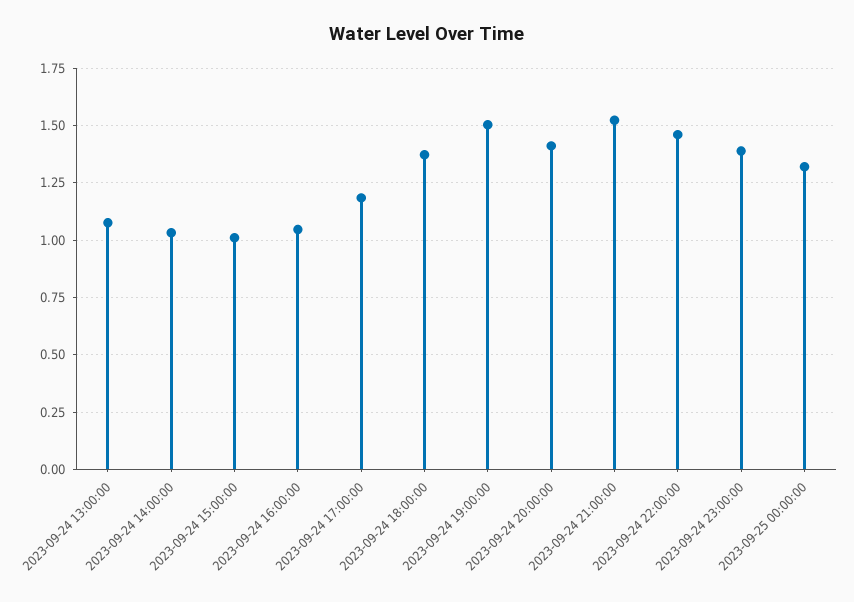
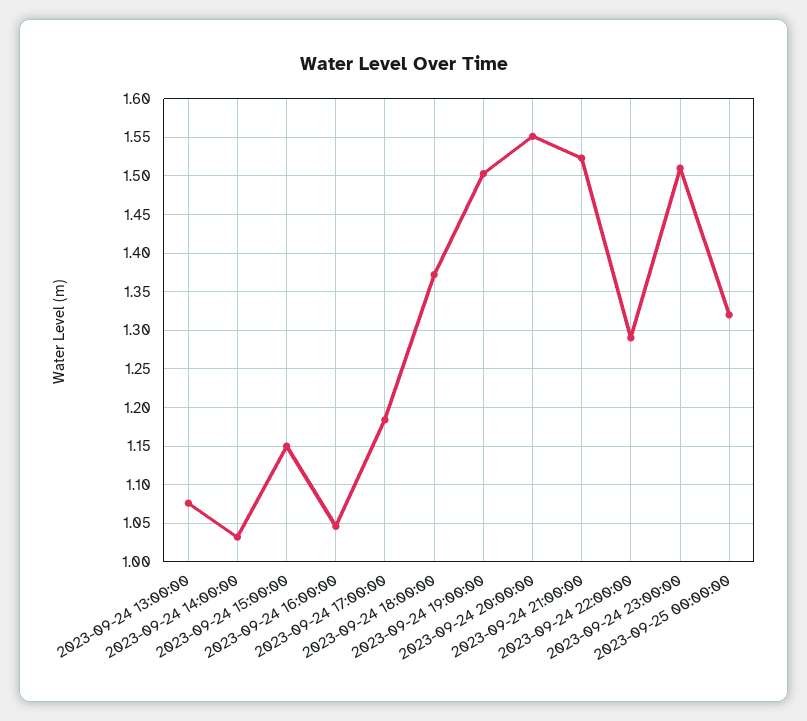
2023-09-24 15:00:00: 1 -> 1.15
2023-09-24 20:00:00: 1.4 -> 1.55
2023-09-24 22:00:00: 1.45 -> 1.29
2023-09-24 23:00:00: 1.4 -> 1.51

